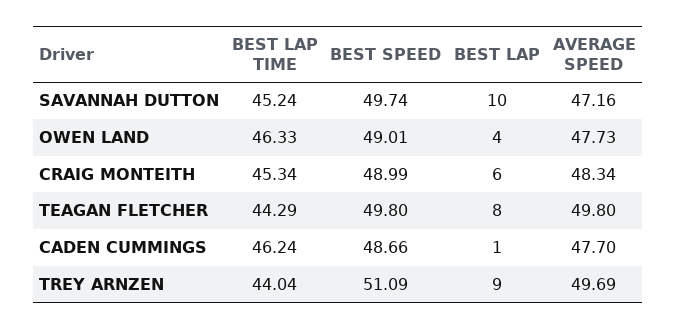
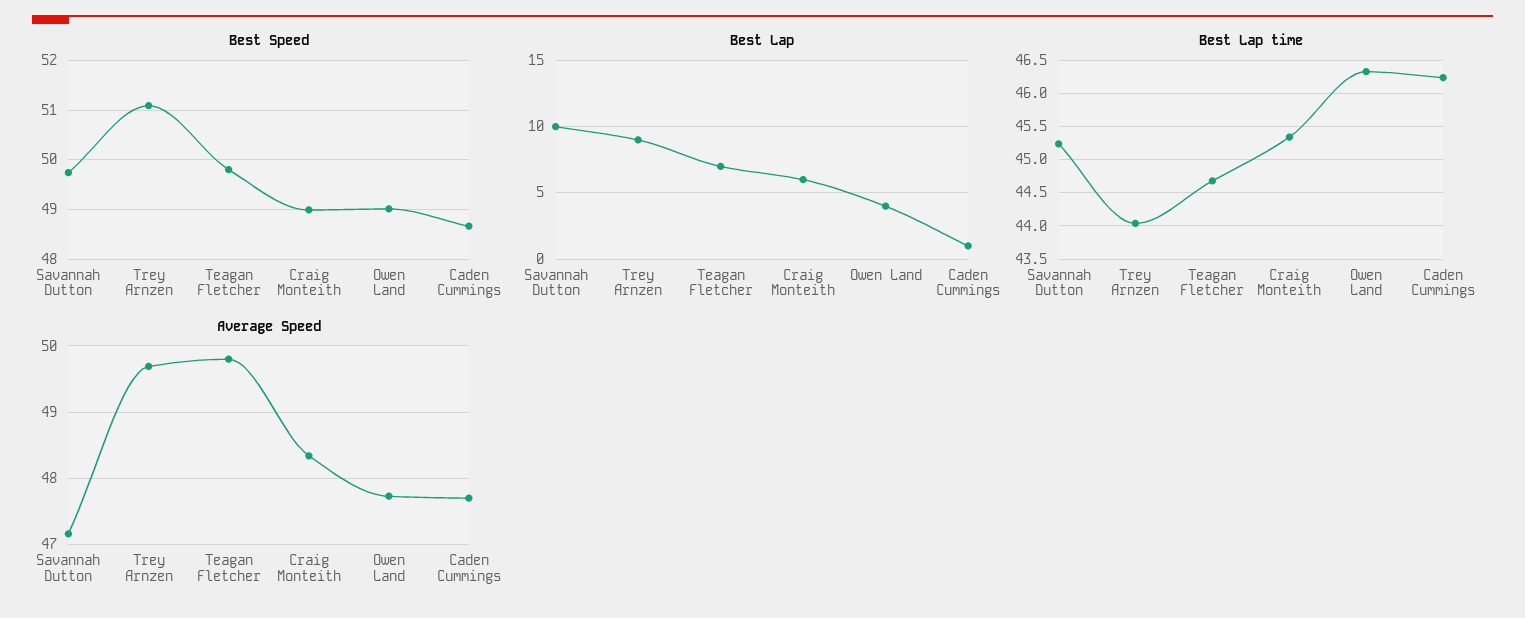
BEST LAP TIME, TEAGAN FLETCHER: 44.29 -> 44.7
BEST LAP, TEAGAN FLETCHER: 8 -> 7

